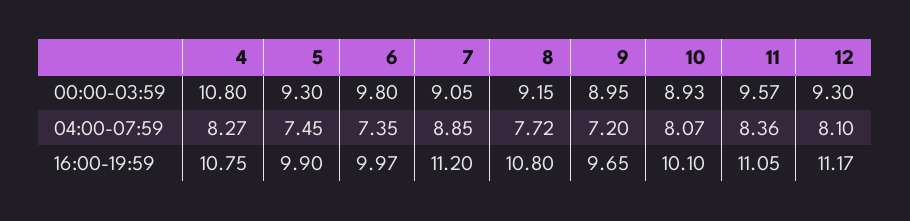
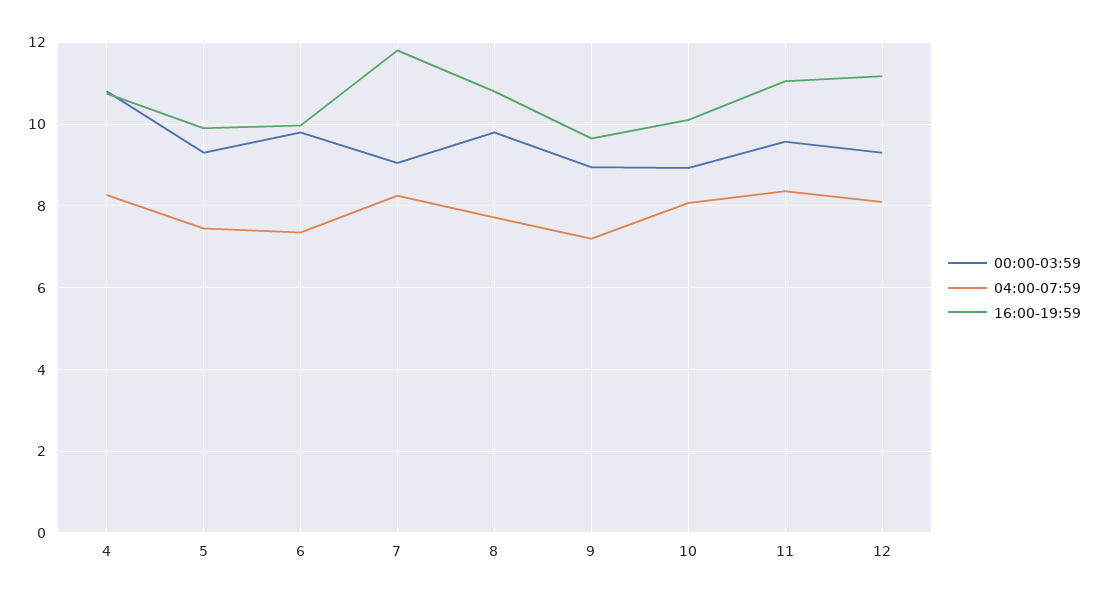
00:00-03:59, 8: 9.15 -> 9.8
04:00-07:59, 7: 8.85 -> 8.2
16:00-19:59, 7: 11.2 -> 11.8

